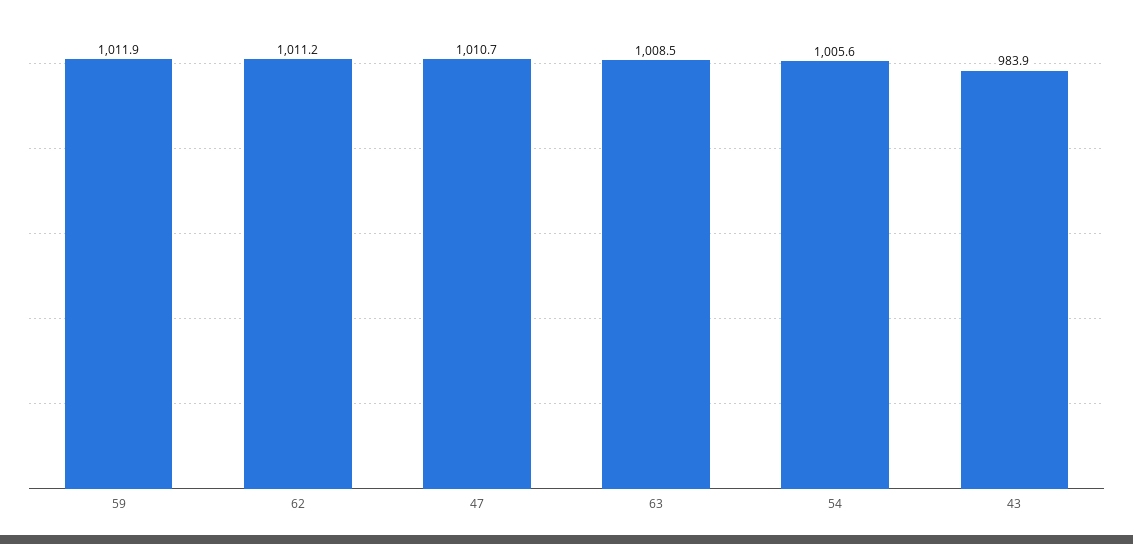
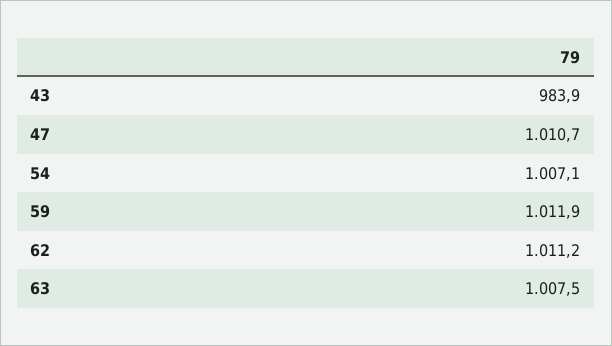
63: 1008.5 -> 1007.5
54: 1005.6 -> 1007.1

